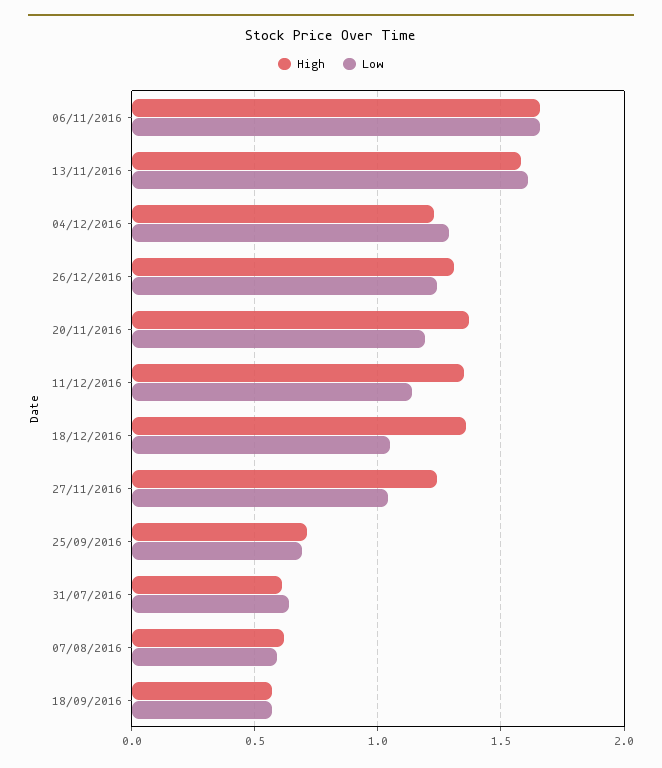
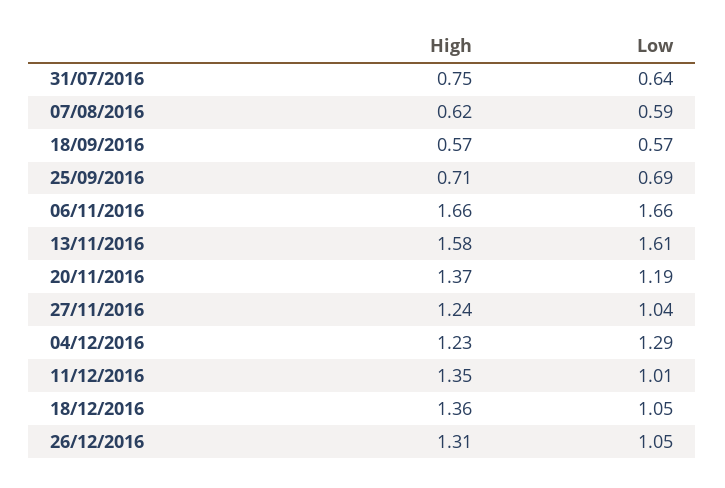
Low, 26/12/2016: 1.25 -> 1.05
Low, 11/12/2016: 1.15 -> 1.01
High, 31/07/2016: 0.6 -> 0.75

